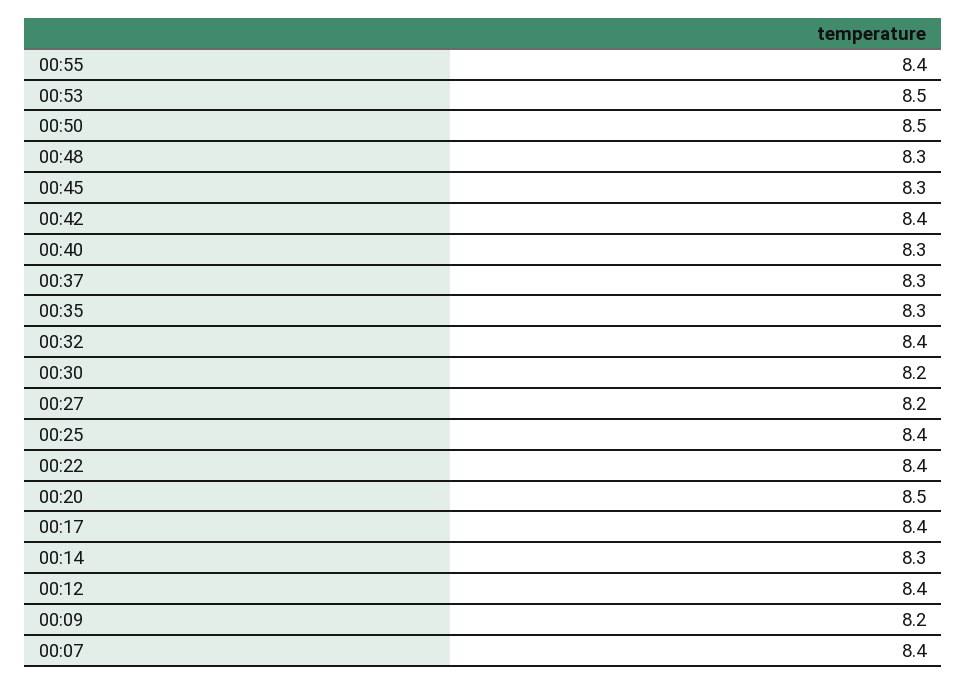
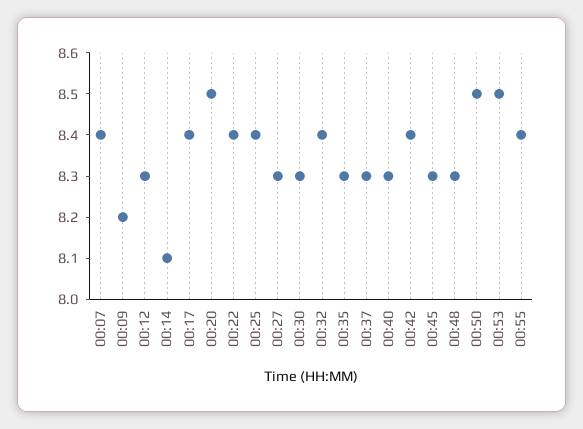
00:30: 8.2 -> 8.3
00:27: 8.2 -> 8.3
00:14: 8.3 -> 8.1
00:12: 8.4 -> 8.3

